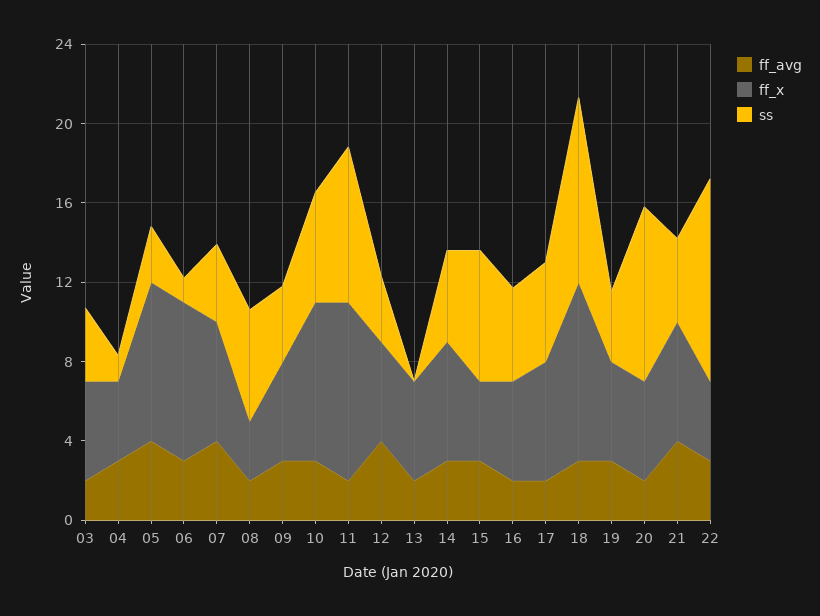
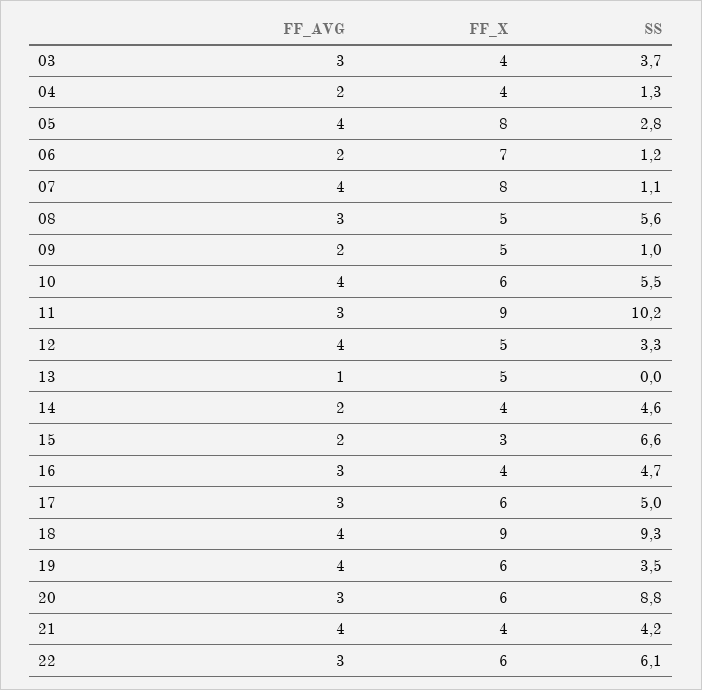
ff_avg, 03: 2 -> 3
ff_x, 03: 5 -> 4
ff_avg, 04: 3 -> 2
ff_avg, 06: 3 -> 2
ff_x, 06: 8 -> 7
ff_x, 07: 6 -> 8
ss, 07: 4 -> 1.1
ff_avg, 08: 2 -> 3
ff_x, 08: 3 -> 5
ff_avg, 09: 3 -> 2
ss, 09: 4 -> 1
ff_avg, 10: 3 -> 4
ff_x, 10: 8 -> 6
ff_avg, 11: 2 -> 3
ss, 11: 8 -> 10.2
ff_avg, 13: 2 -> 1
ff_avg, 14: 3 -> 2
ff_x, 14: 6 -> 4
ff_avg, 15: 3 -> 2
ff_x, 15: 4 -> 3
ff_avg, 16: 2 -> 3
ff_x, 16: 5 -> 4
ff_avg, 17: 2 -> 3
ff_avg, 18: 3 -> 4
ff_avg, 19: 3 -> 4
ff_x, 19: 5 -> 6
ff_avg, 20: 2 -> 3
ff_x, 20: 5 -> 6
ff_x, 21: 6 -> 4
ff_x, 22: 4 -> 6
ss, 22: 10 -> 6.1

